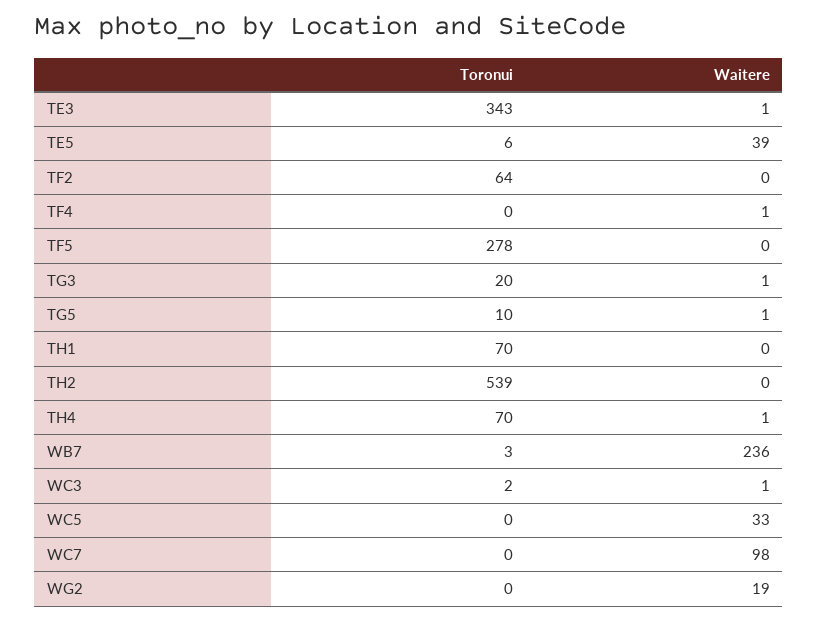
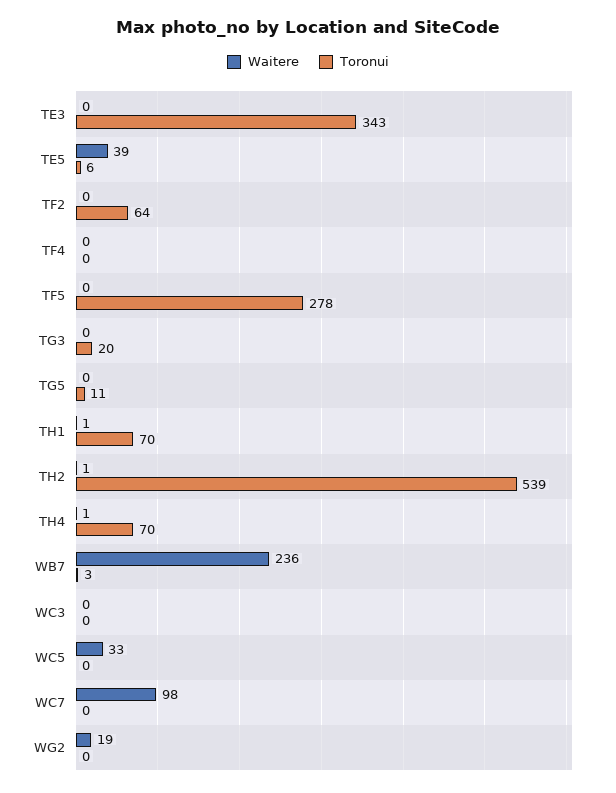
Waitere, TE3: 1 -> 0
Waitere, TF4: 1 -> 0
Waitere, TG3: 1 -> 0
Toronui, TG5: 10 -> 11
Waitere, TG5: 1 -> 0
Waitere, TH1: 0 -> 1
Waitere, TH2: 0 -> 1
Toronui, WC3: 2 -> 0
Waitere, WC3: 1 -> 0

